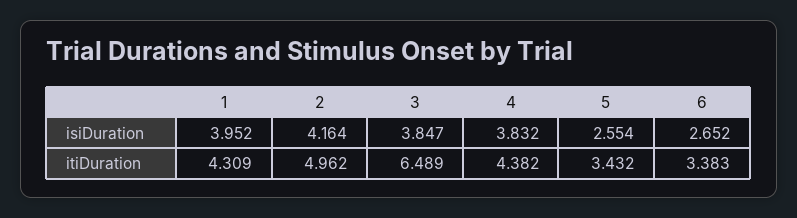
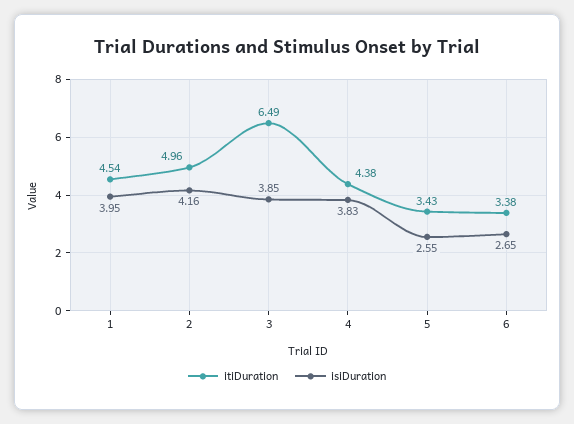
itiDuration, 1: 4.309 -> 4.54

